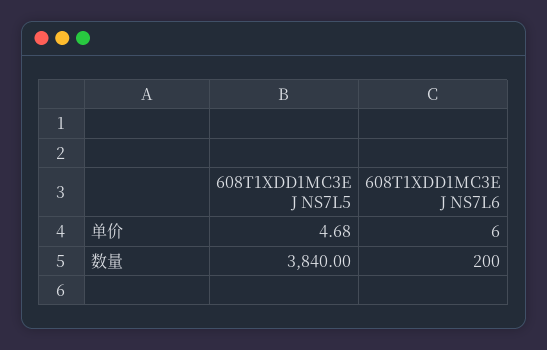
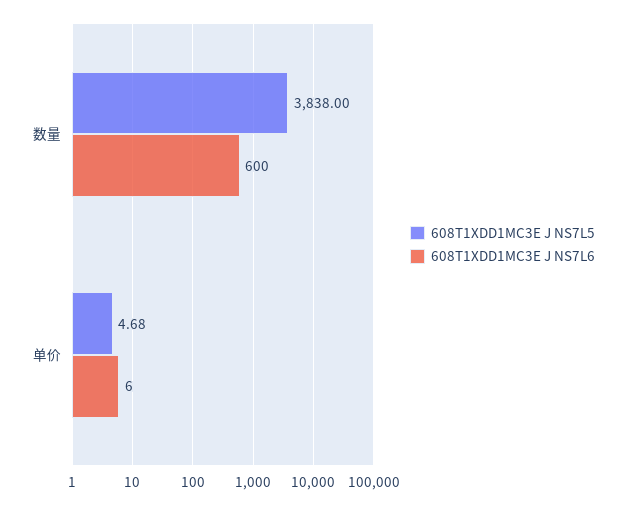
608T1XDD1MC3E J NS7L5, 数量: 3840 -> 3838
608T1XDD1MC3E J NS7L6, 数量: 200 -> 600

